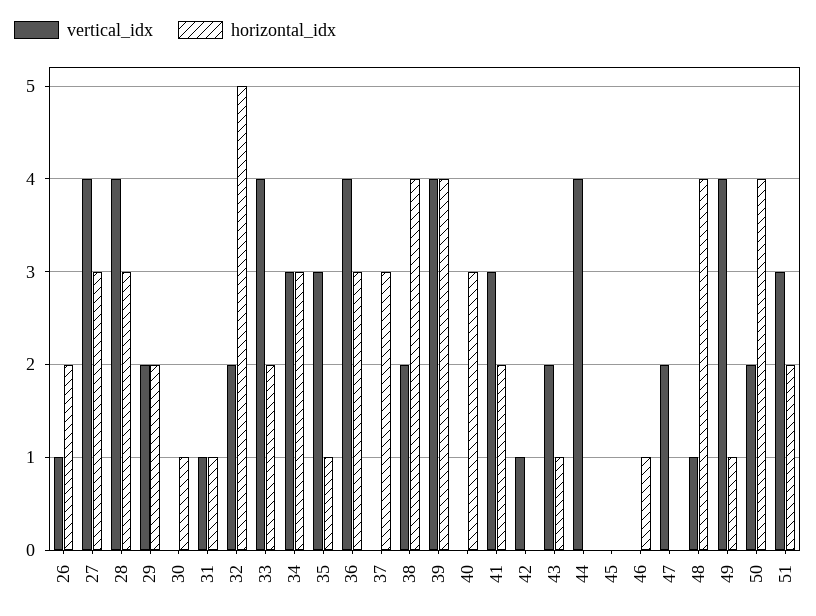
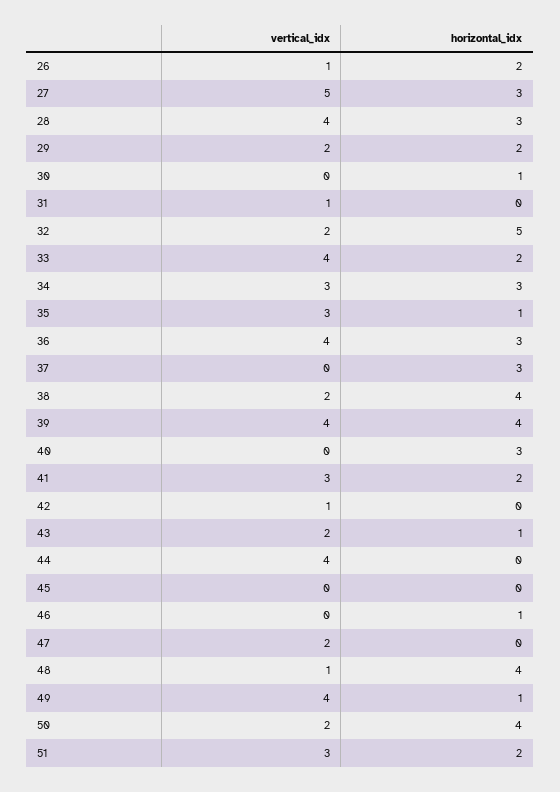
vertical_idx, 27: 4 -> 5
horizontal_idx, 31: 1 -> 0

